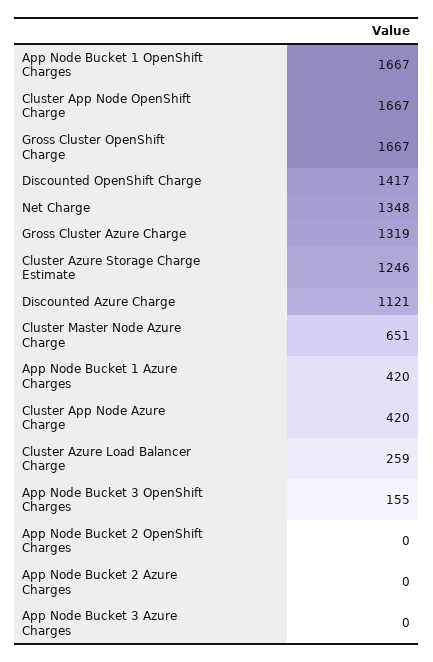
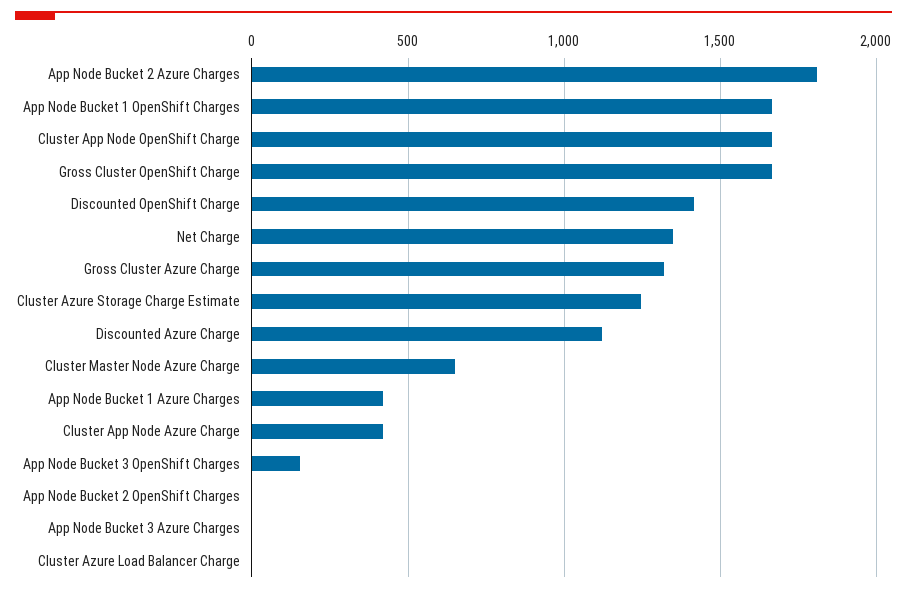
Cluster Azure Load Balancer Charge: 259 -> 0
App Node Bucket 2 Azure Charges: 0 -> 1800

